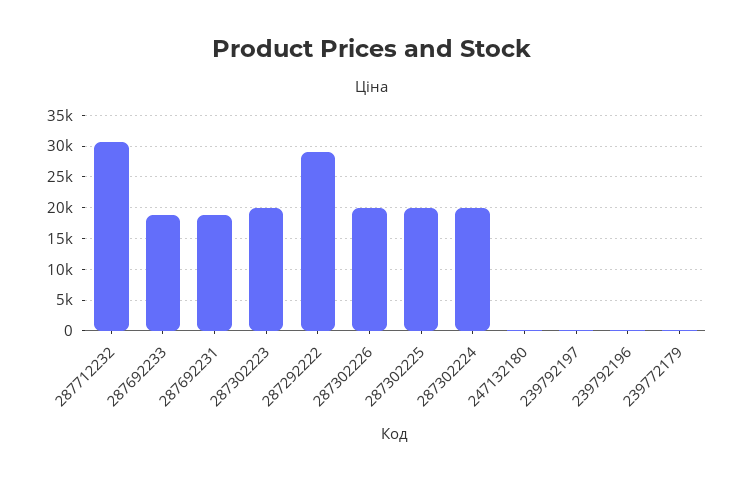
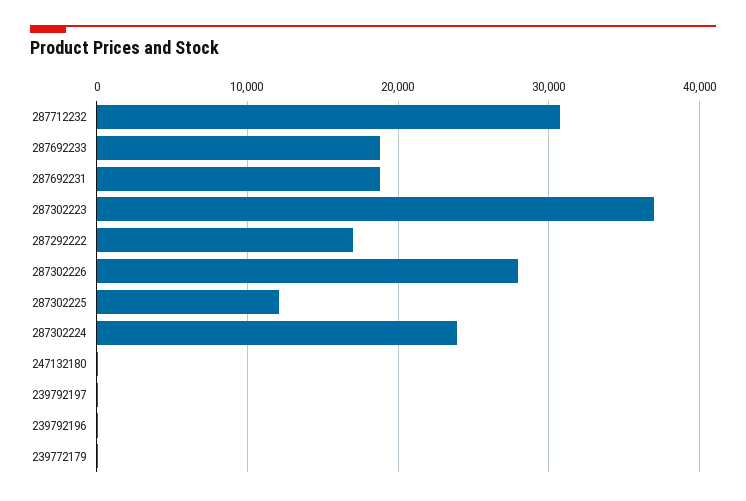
287302223: 20000 -> 37000
287292222: 29000 -> 17000
287302226: 20000 -> 28000
287302225: 20000 -> 12000
287302224: 20000 -> 24000

